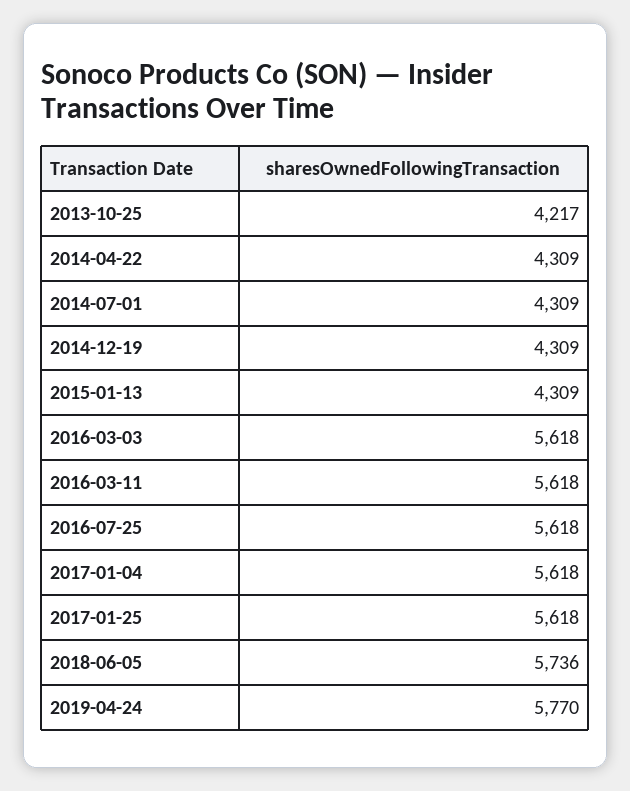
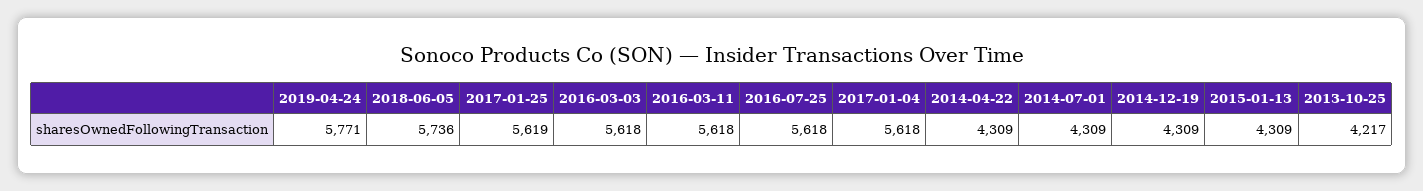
2017-01-25: 5618 -> 5619
2019-04-24: 5770 -> 5771

